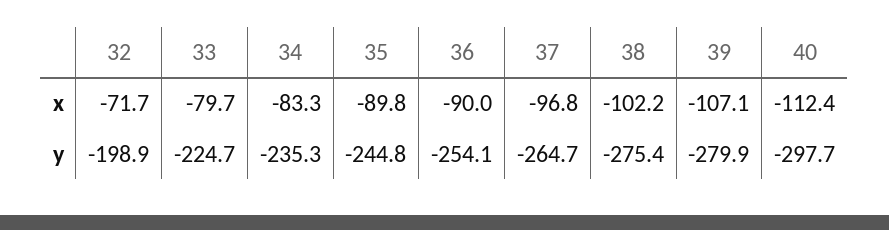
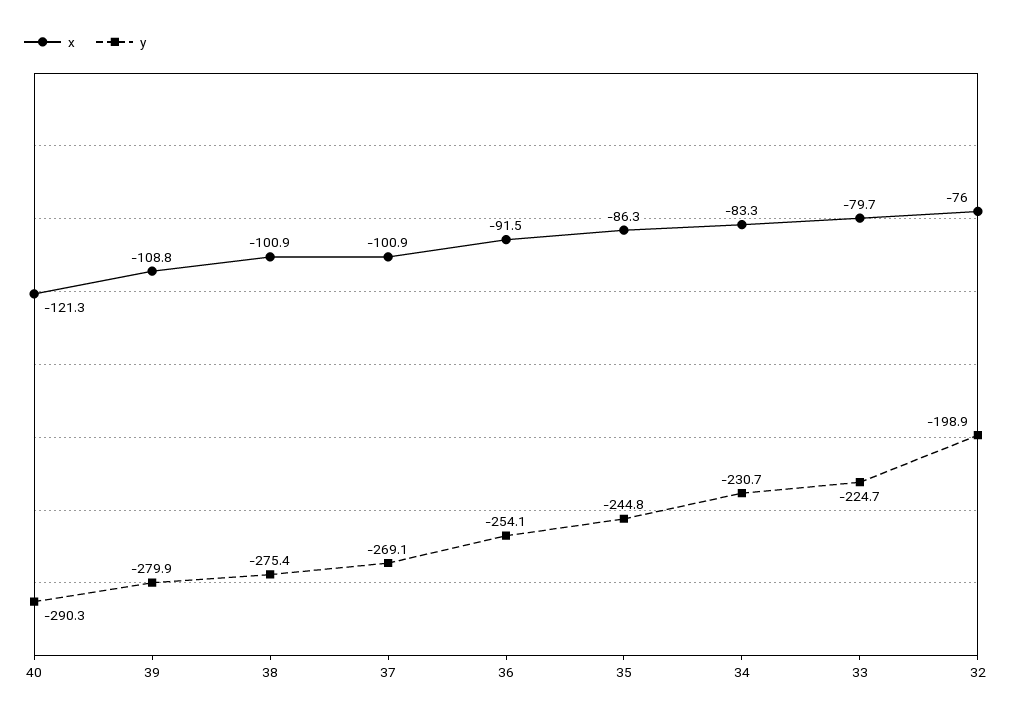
x, 32: -71.7 -> -76
x, 35: -89.8 -> -86.3
x, 36: -90 -> -91.5
x, 37: -96.8 -> -100.9
x, 38: -102.2 -> -100.9
x, 39: -107.1 -> -108.8
x, 40: -112.4 -> -121.3
y, 34: -235.3 -> -230.7
y, 37: -264.7 -> -269.1
y, 40: -297.7 -> -290.3

